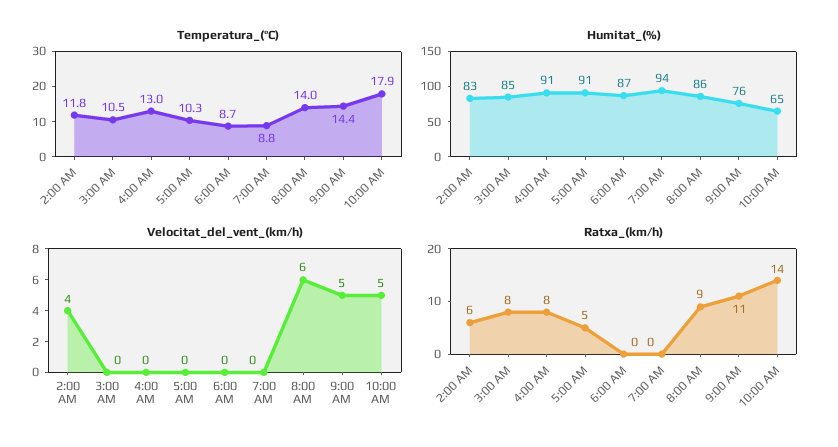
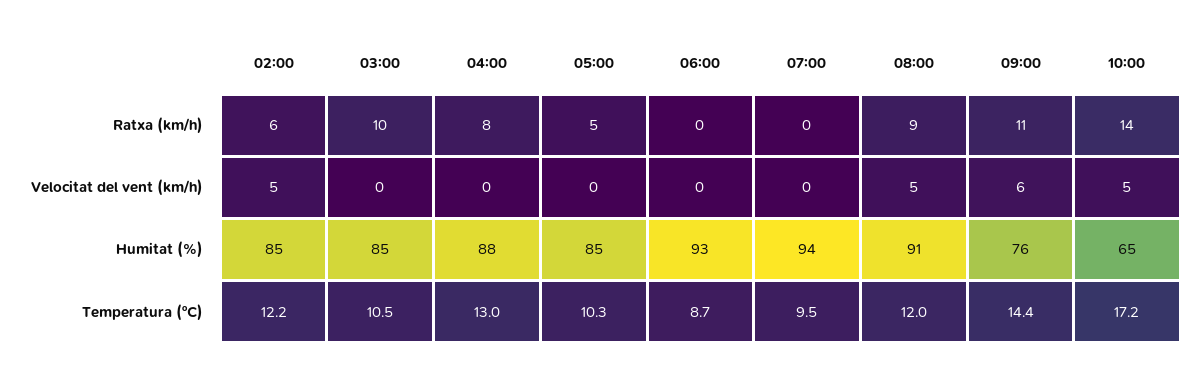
Temperatura_(ºC), 2:00 AM: 11.8 -> 12.2
Temperatura_(ºC), 7:00 AM: 8.8 -> 9.5
Temperatura_(ºC), 8:00 AM: 14 -> 12
Temperatura_(ºC), 10:00 AM: 17.9 -> 17.2
Humitat_(%), 2:00 AM: 83 -> 85
Humitat_(%), 4:00 AM: 91 -> 88
Humitat_(%), 5:00 AM: 91 -> 85
Humitat_(%), 6:00 AM: 87 -> 93
Humitat_(%), 8:00 AM: 86 -> 91
Velocitat_del_vent_(km/h), 2:00 AM: 4 -> 5
Velocitat_del_vent_(km/h), 8:00 AM: 6 -> 5
Velocitat_del_vent_(km/h), 9:00 AM: 5 -> 6
Ratxa_(km/h), 3:00 AM: 8 -> 10

